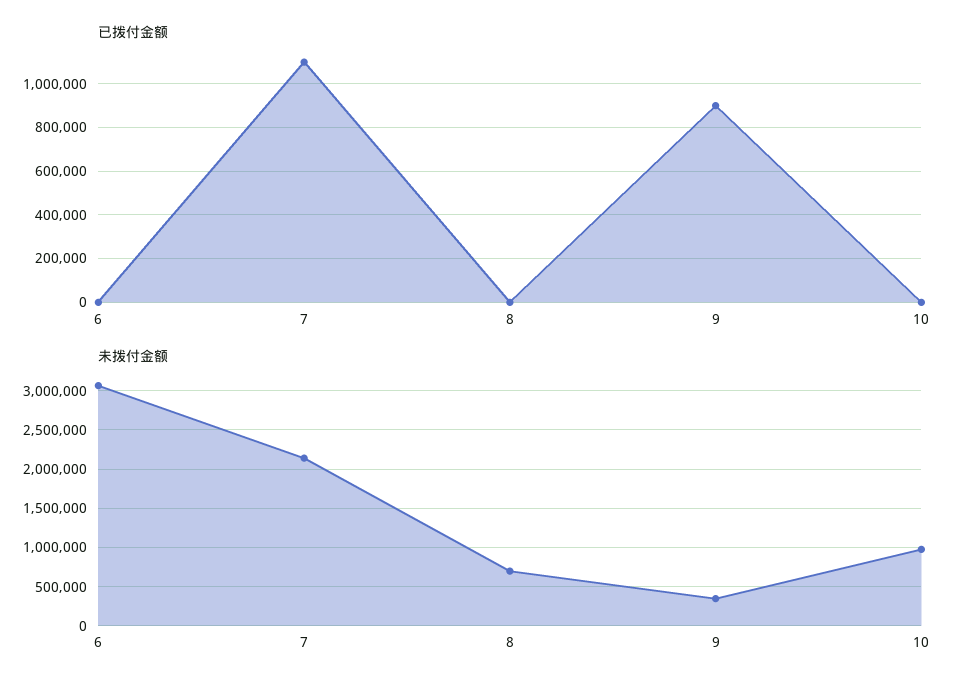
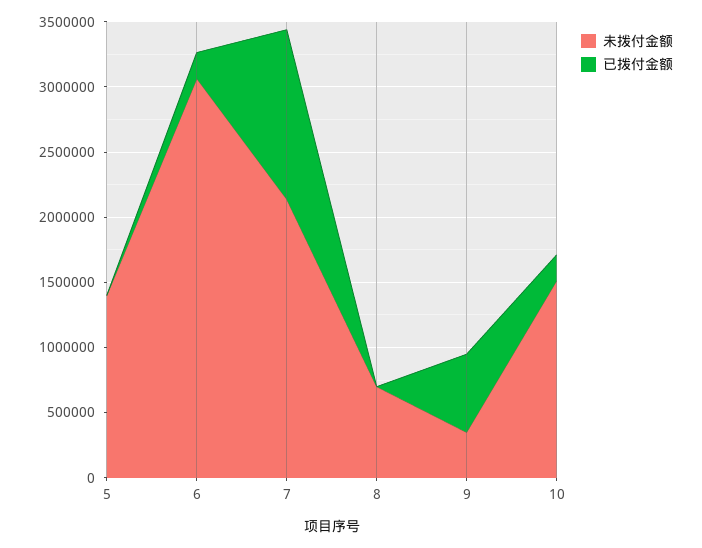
已拨付金额, 6: 0 -> 200000
已拨付金额, 7: 1100000 -> 1300000
已拨付金额, 9: 900000 -> 600000
已拨付金额, 10: 0 -> 200000
未拨付金额, 10: 1000000 -> 1500000
未拨付金额, 5: none -> 1400000
已拨付金额, 5: none -> 0

